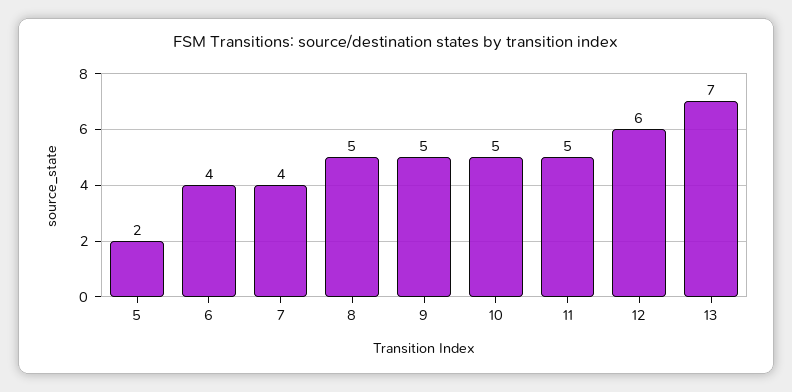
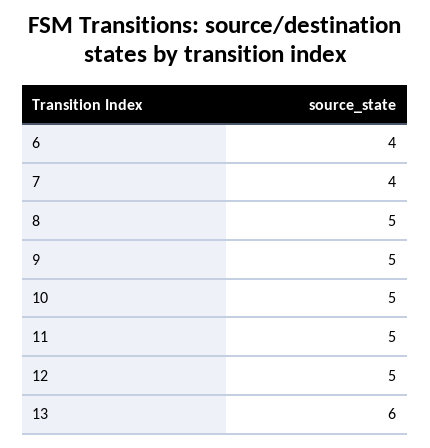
5: 2 -> none
12: 6 -> 5
13: 7 -> 6

